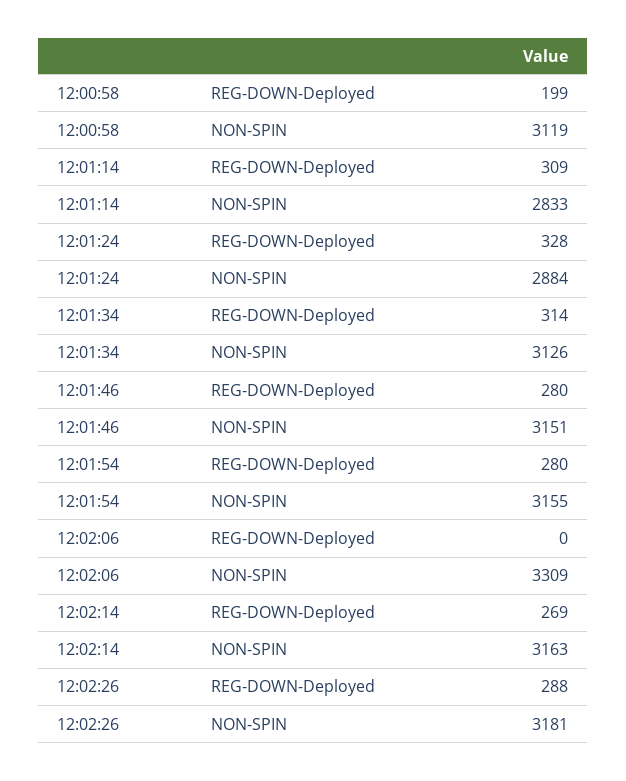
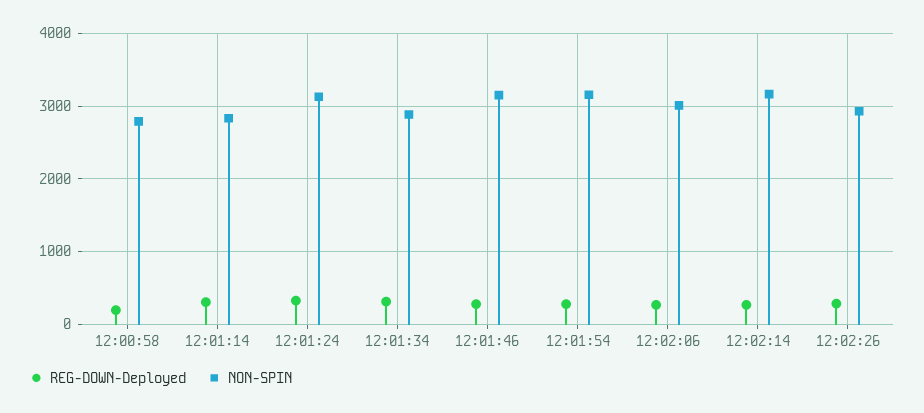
NON-SPIN, 12:00:58: 3119 -> 2800
NON-SPIN, 12:01:24: 2884 -> 3100
NON-SPIN, 12:01:34: 3126 -> 2900
REG-DOWN-Deployed, 12:02:06: 0 -> 300
NON-SPIN, 12:02:06: 3309 -> 3000
NON-SPIN, 12:02:26: 3181 -> 2900

